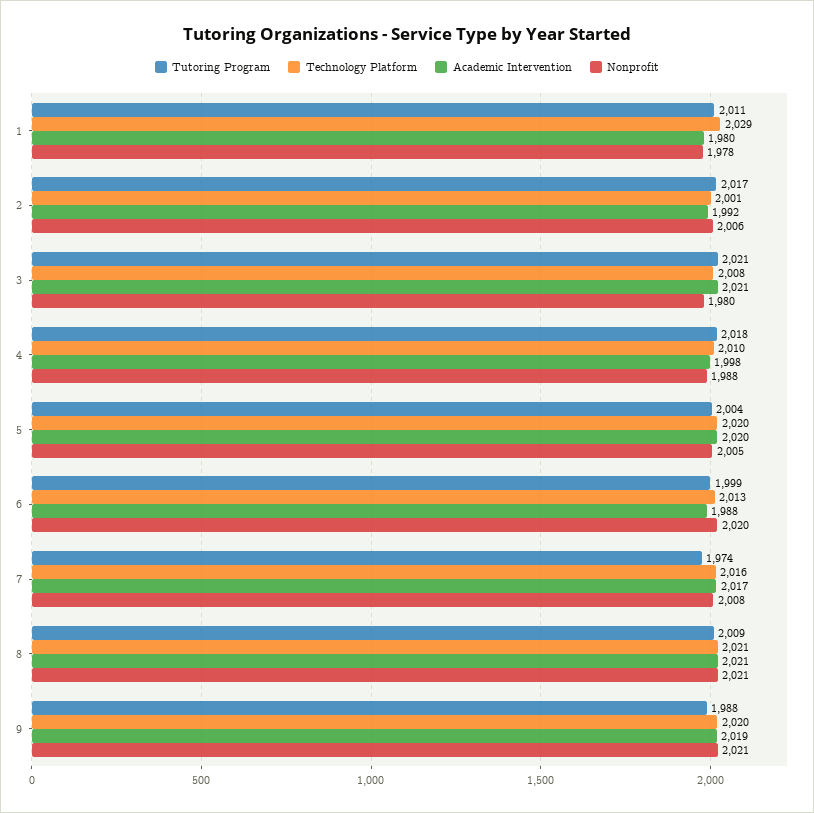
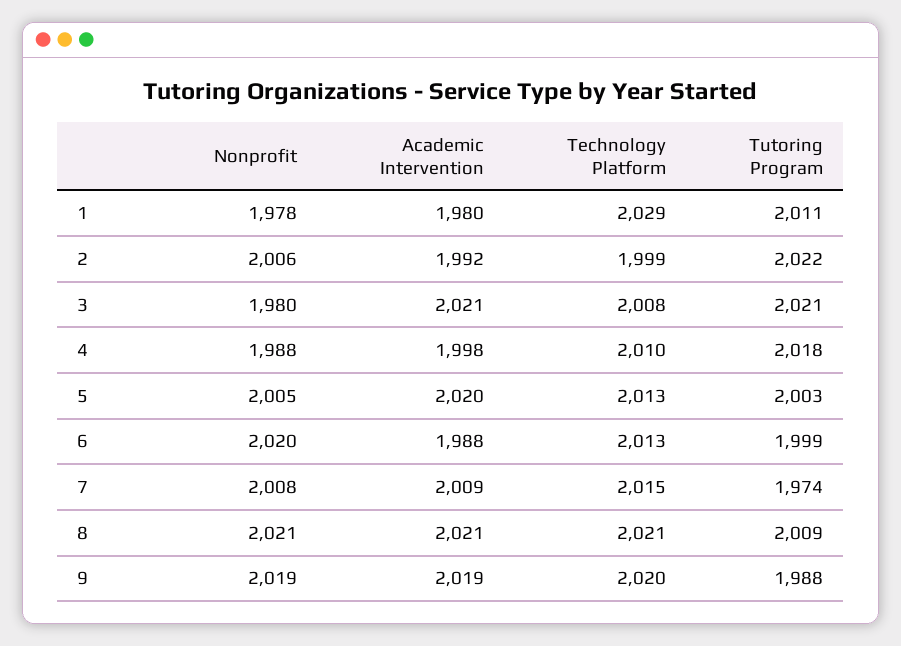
Tutoring Program, 2: 2017 -> 2022
Technology Platform, 2: 2001 -> 1999
Tutoring Program, 5: 2004 -> 2003
Technology Platform, 5: 2020 -> 2013
Technology Platform, 7: 2016 -> 2015
Academic Intervention, 7: 2017 -> 2009
Nonprofit, 9: 2021 -> 2019

